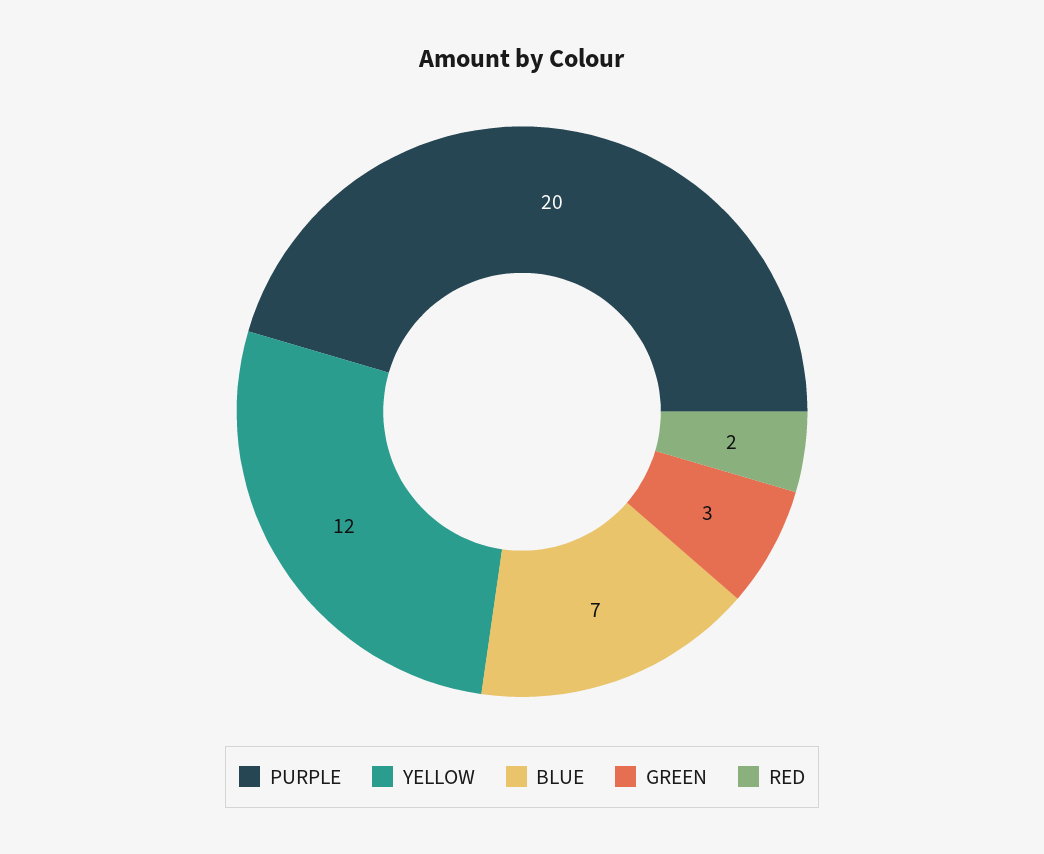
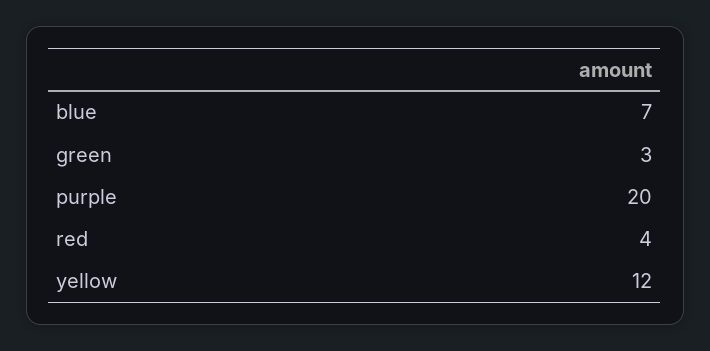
RED: 2 -> 4

